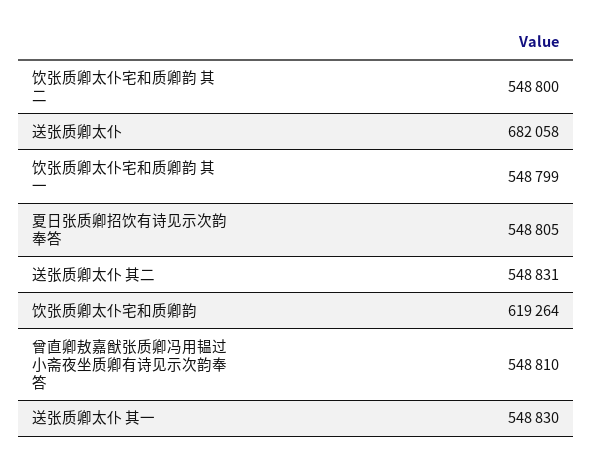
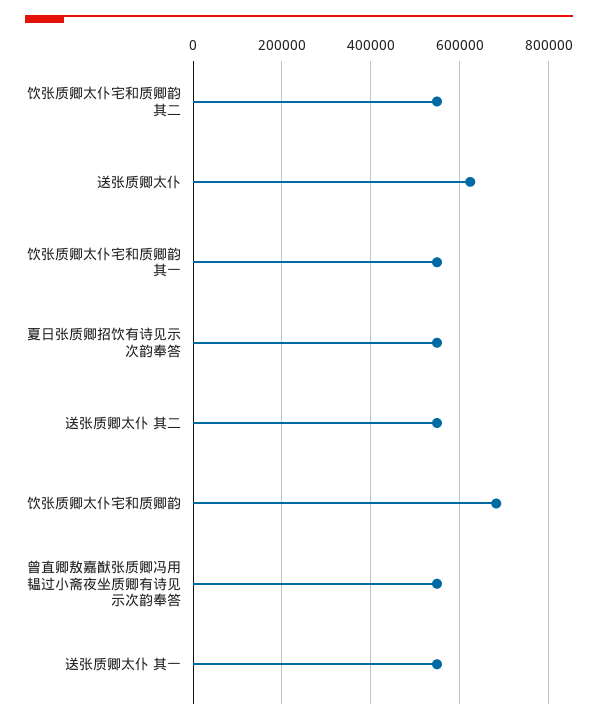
送张质卿太仆: 682058 -> 620000
饮张质卿太仆宅和质卿韵: 619264 -> 680000

